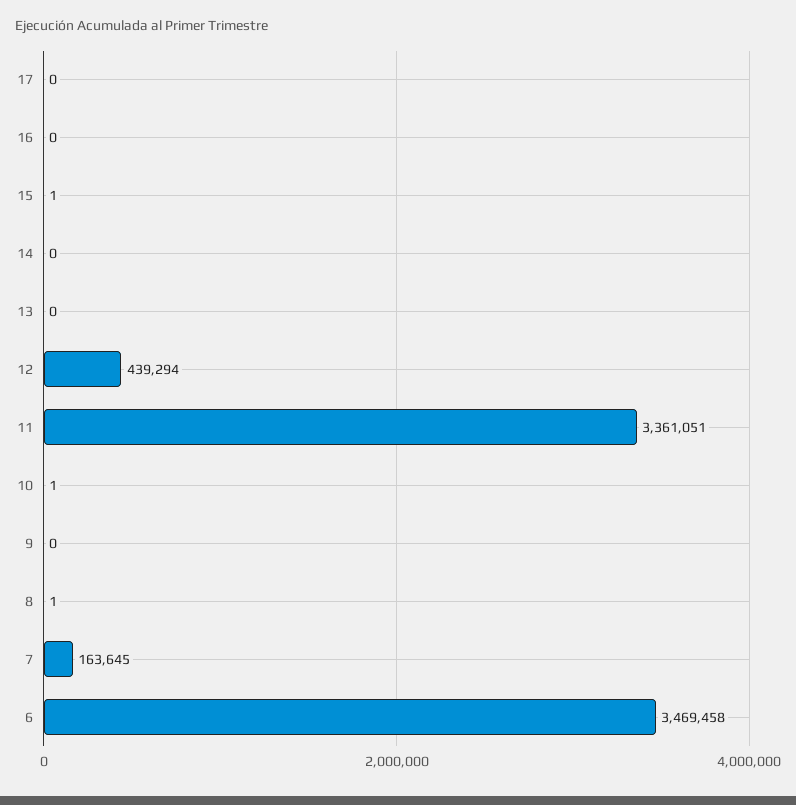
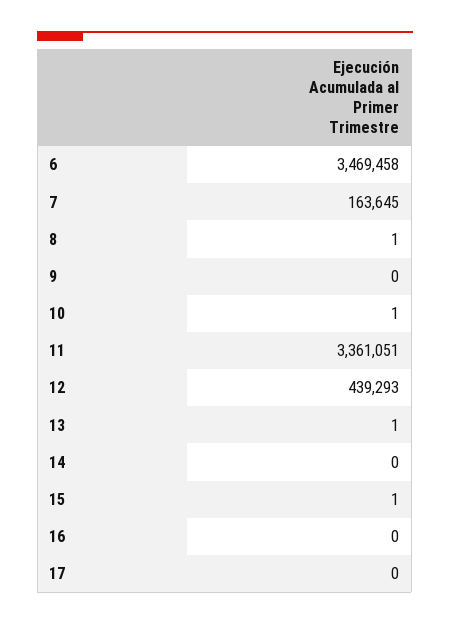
13: 0 -> 1
12: 439294 -> 439293

